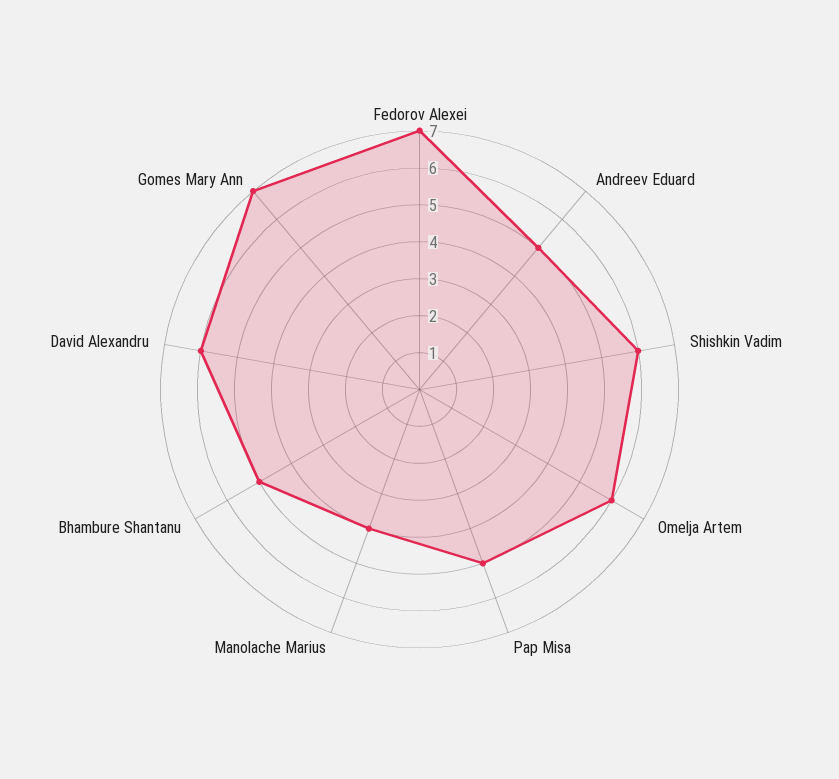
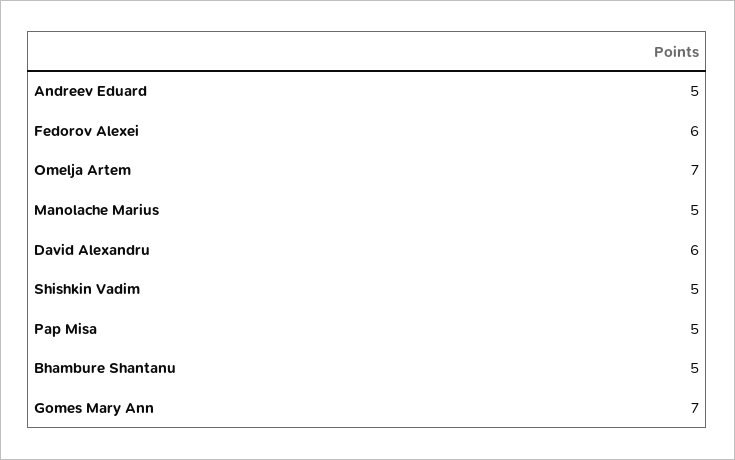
Fedorov Alexei: 7 -> 6
Shishkin Vadim: 6 -> 5
Omelja Artem: 6 -> 7
Manolache Marius: 4 -> 5

